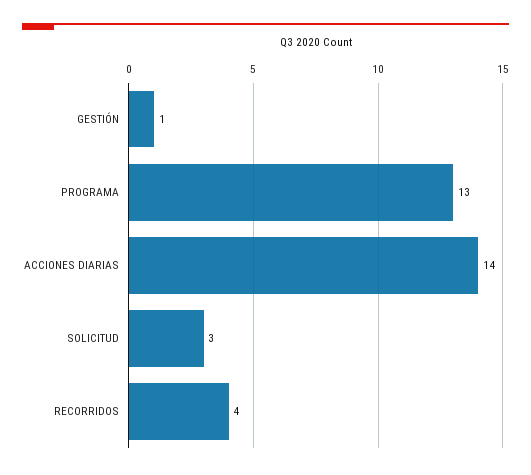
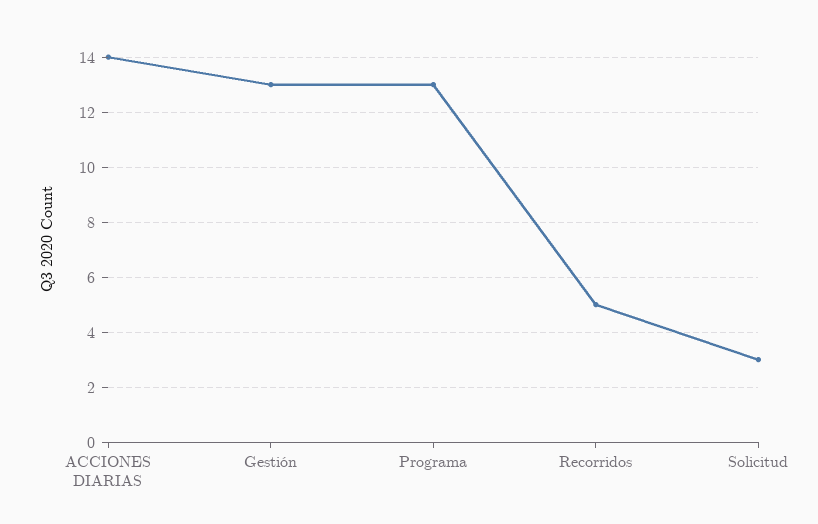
GESTIÓN: 1 -> 13
RECORRIDOS: 4 -> 5

